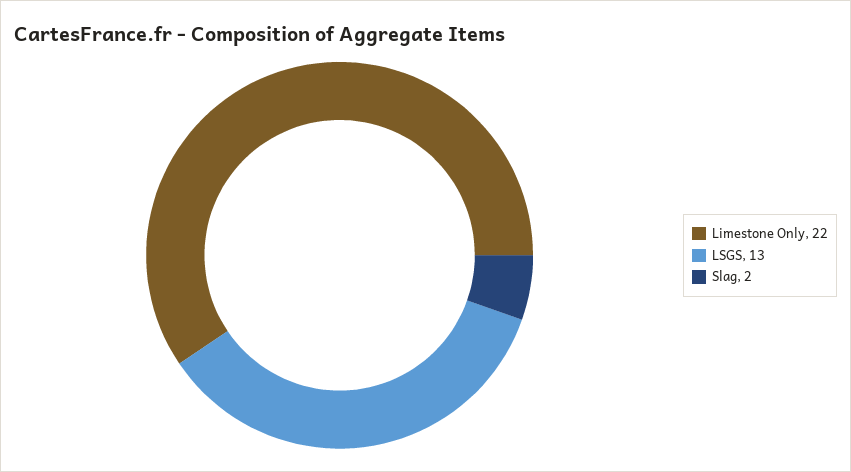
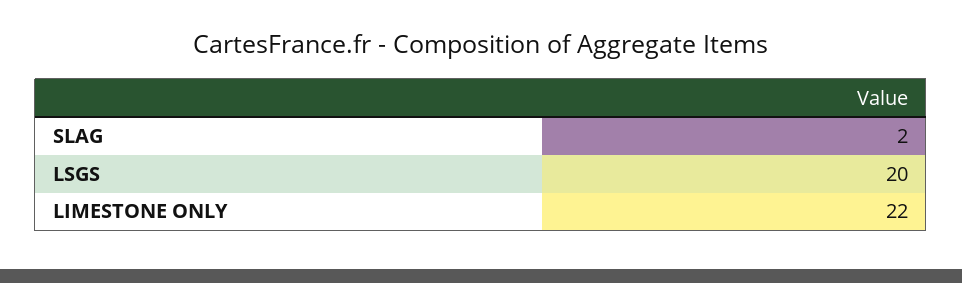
LSGS: 13 -> 20

